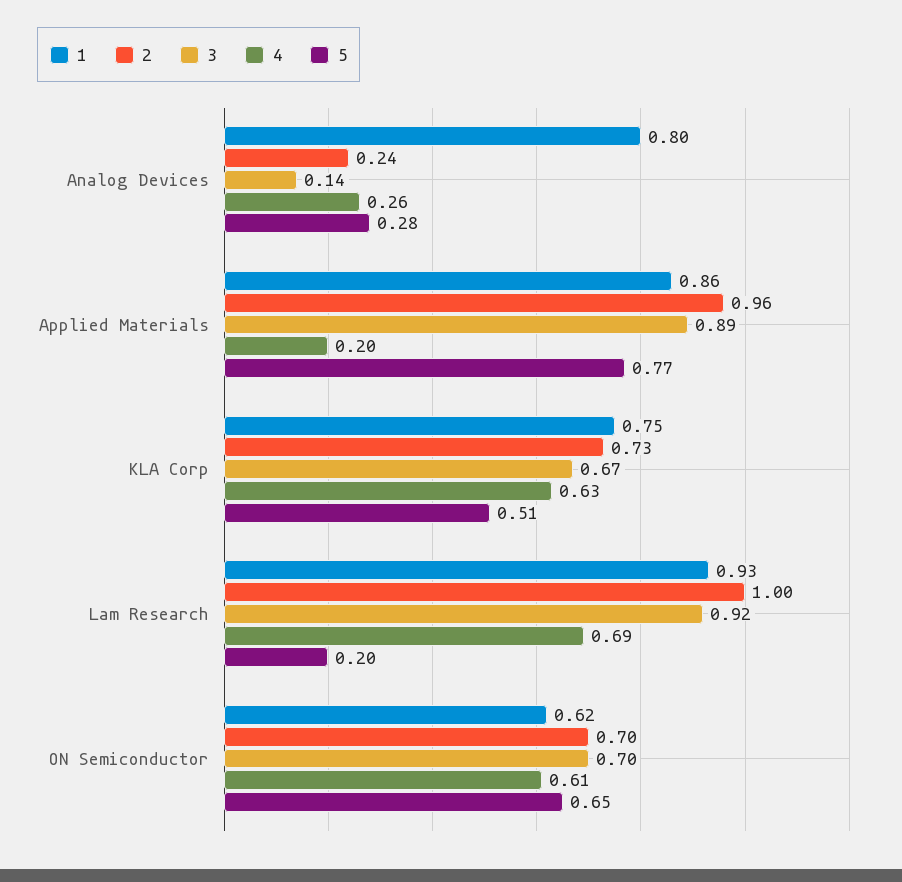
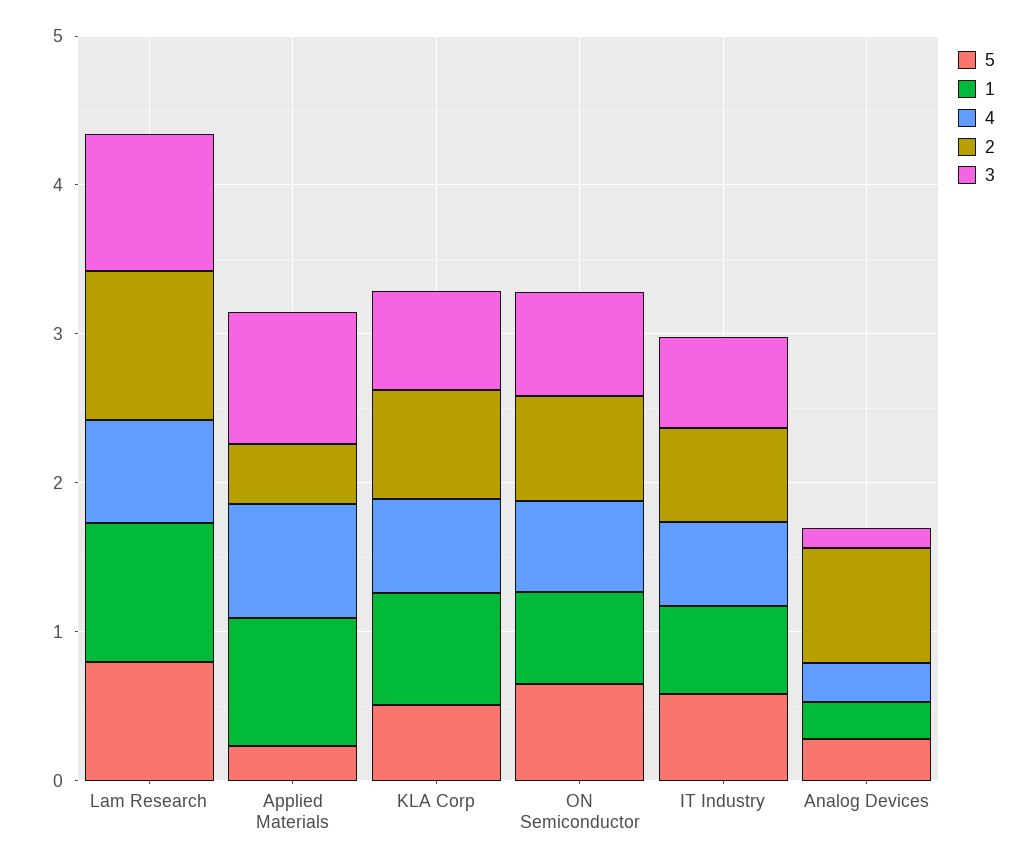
1, Analog Devices: 0.8 -> 0.2
2, Analog Devices: 0.24 -> 0.8
2, Applied Materials: 0.96 -> 0.4
4, Applied Materials: 0.2 -> 0.8
5, Applied Materials: 0.77 -> 0.2
5, Lam Research: 0.2 -> 0.8
5, IT Industry: none -> 0.6
1, IT Industry: none -> 0.6
4, IT Industry: none -> 0.6
2, IT Industry: none -> 0.6
3, IT Industry: none -> 0.6

